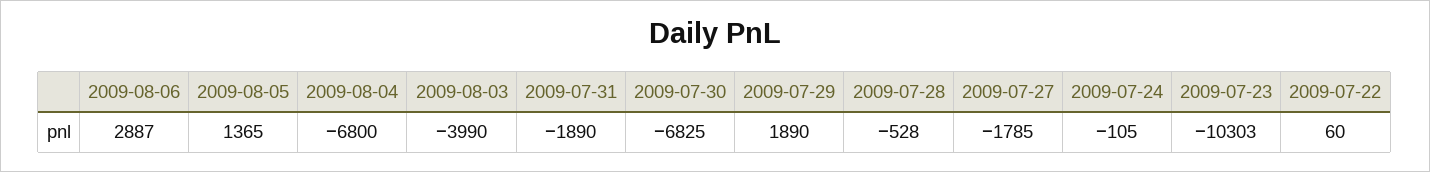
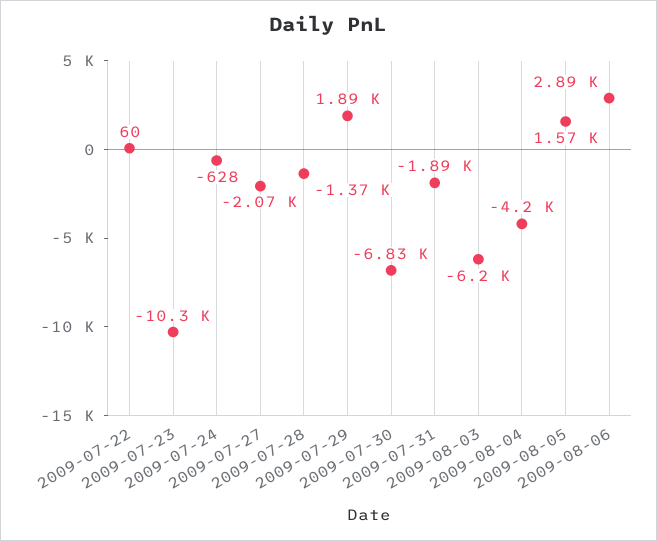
2009-08-05: 1365 -> 1570
2009-08-04: -6800 -> -4200
2009-08-03: -3990 -> -6200
2009-07-28: -528 -> -1370
2009-07-27: -1785 -> -2070
2009-07-24: -105 -> -628

